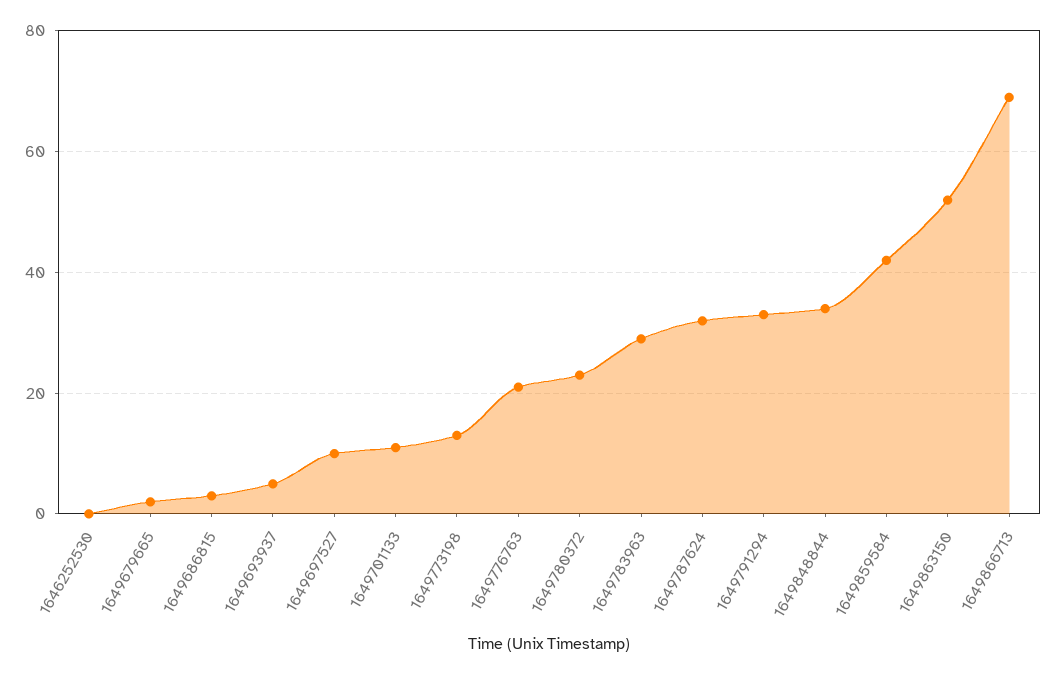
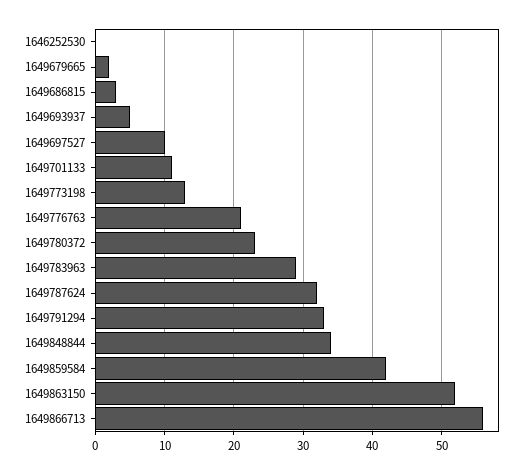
1649866713: 70 -> 56

